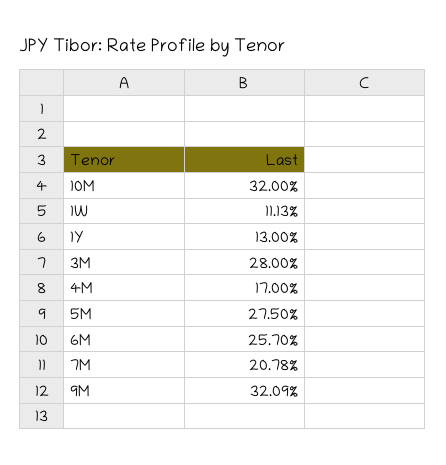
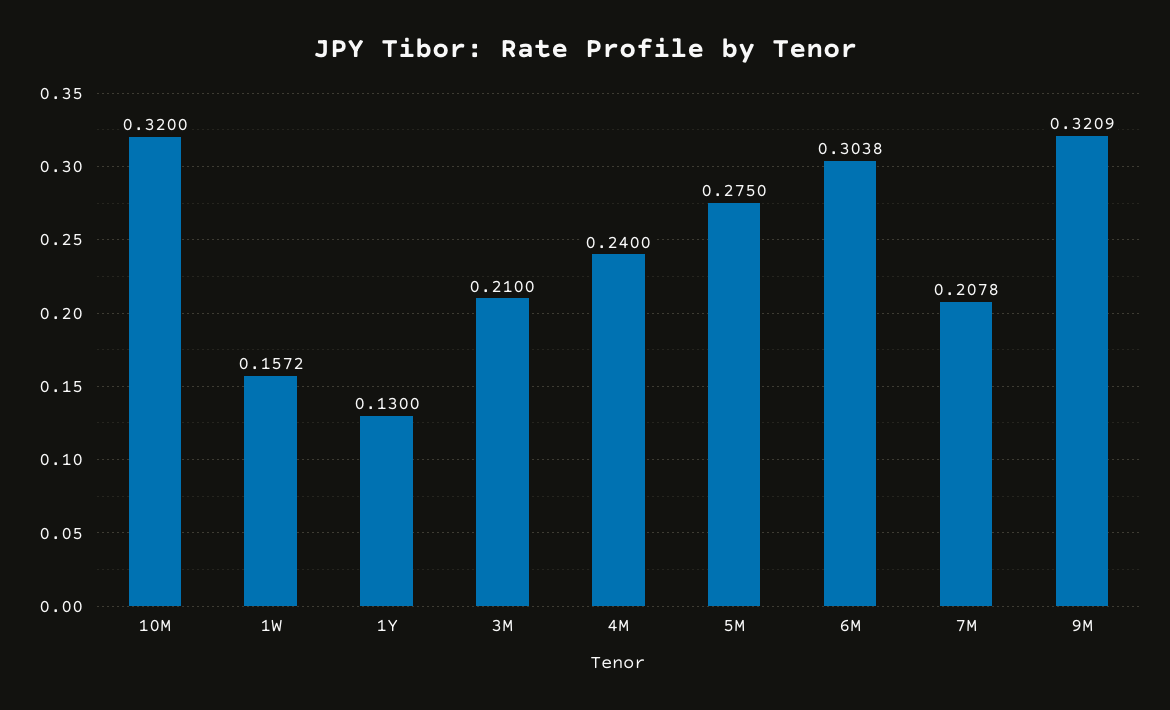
1W: 0.1113 -> 0.1572
3M: 0.28 -> 0.21
4M: 0.17 -> 0.24
6M: 0.257 -> 0.3038

